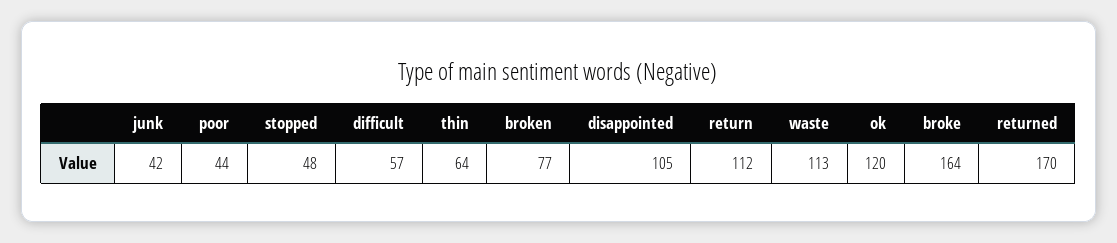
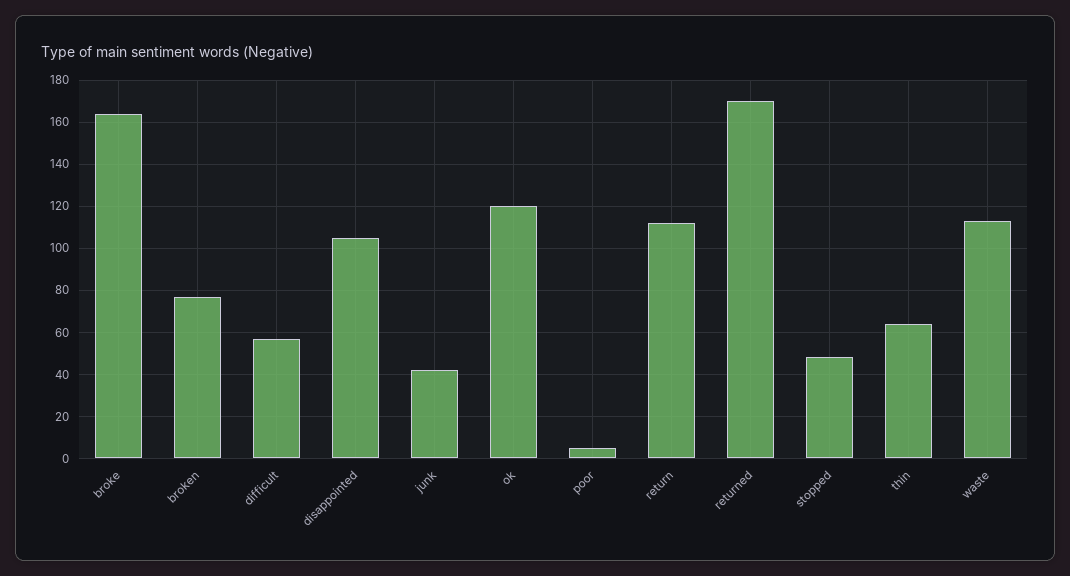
poor: 44 -> 5

